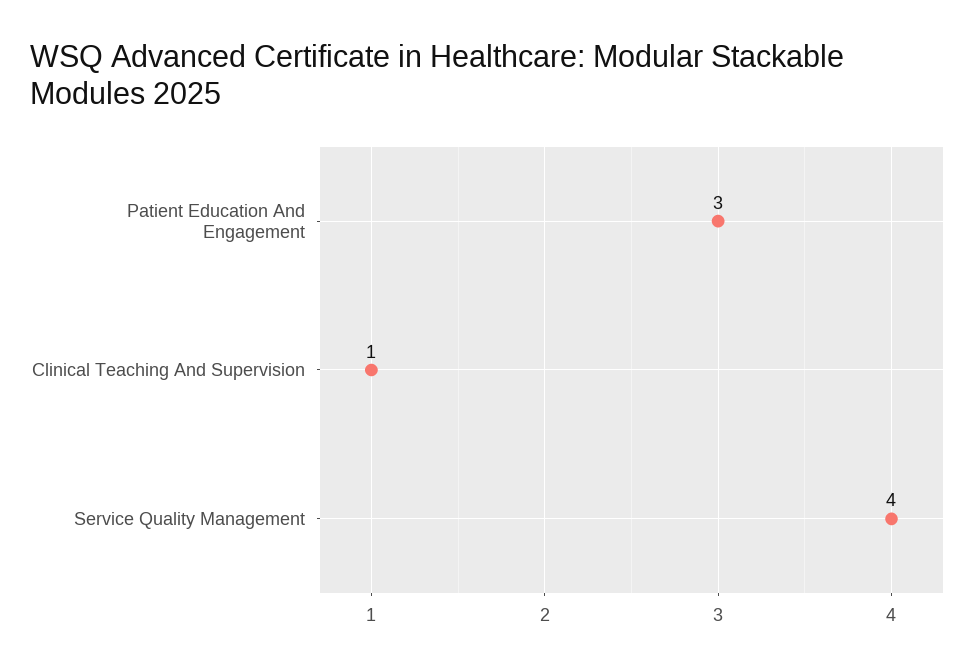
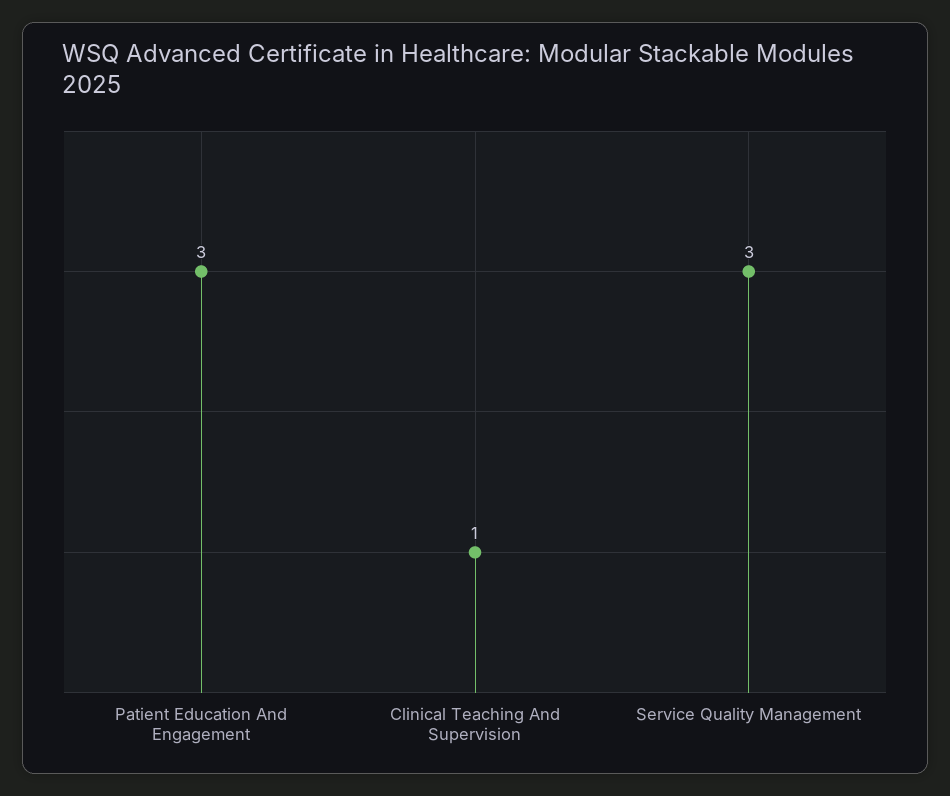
Service Quality Management: 4 -> 3

